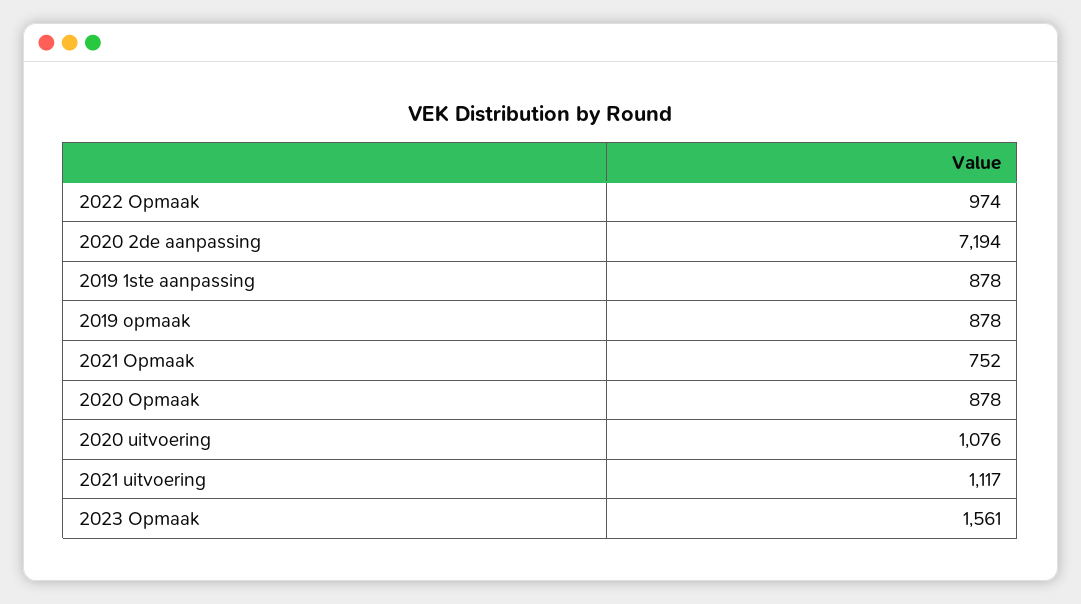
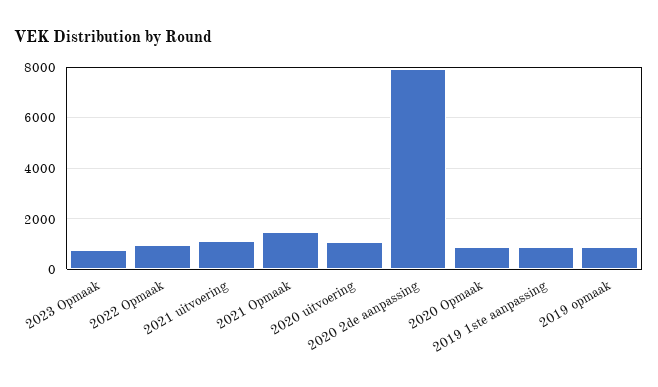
2020 2de aanpassing: 7194 -> 8000
2021 Opmaak: 752 -> 1500
2023 Opmaak: 1561 -> 750

